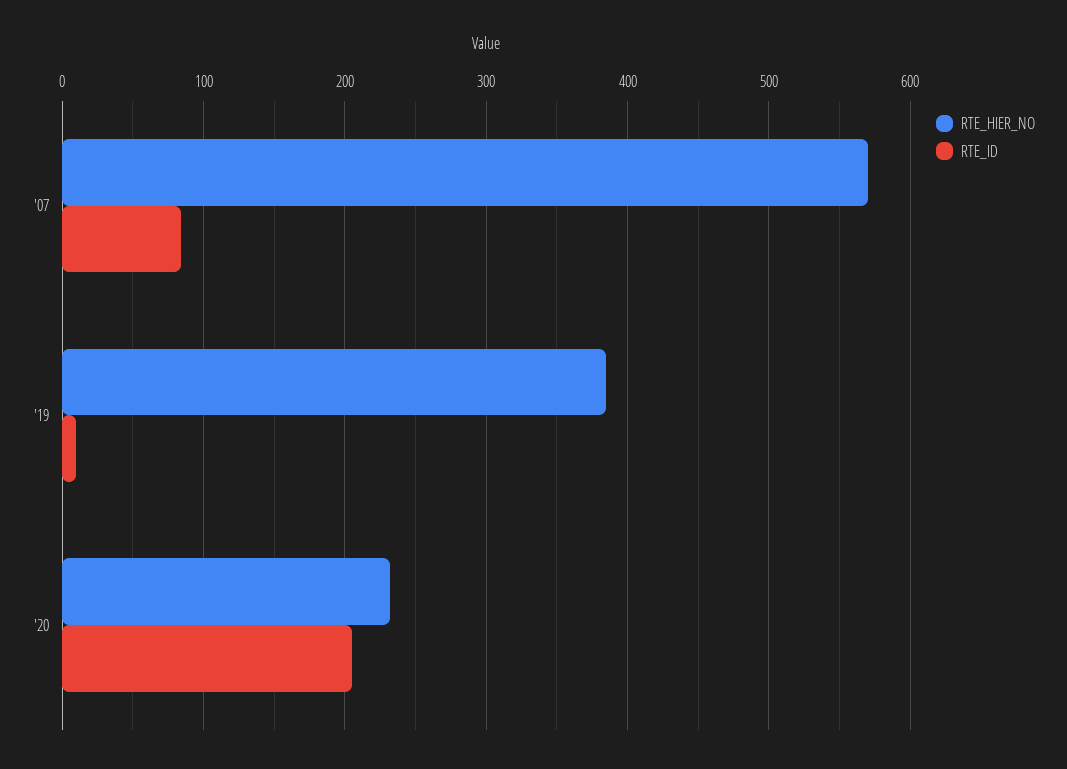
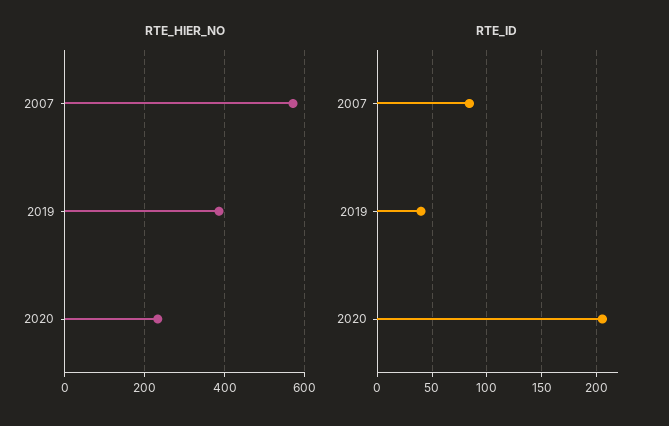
RTE_ID, '19: 10 -> 40

